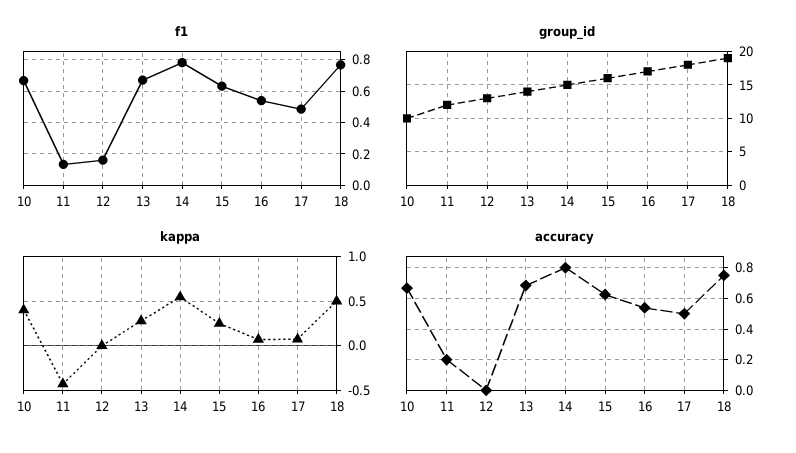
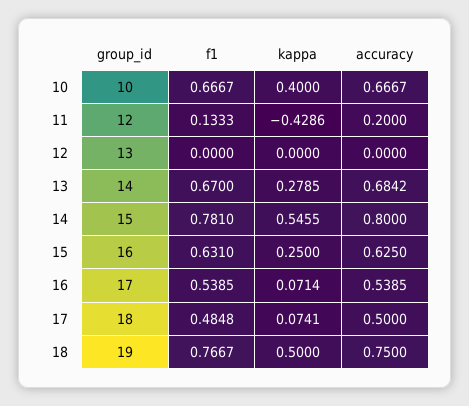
f1, 12: 0.15 -> 0

